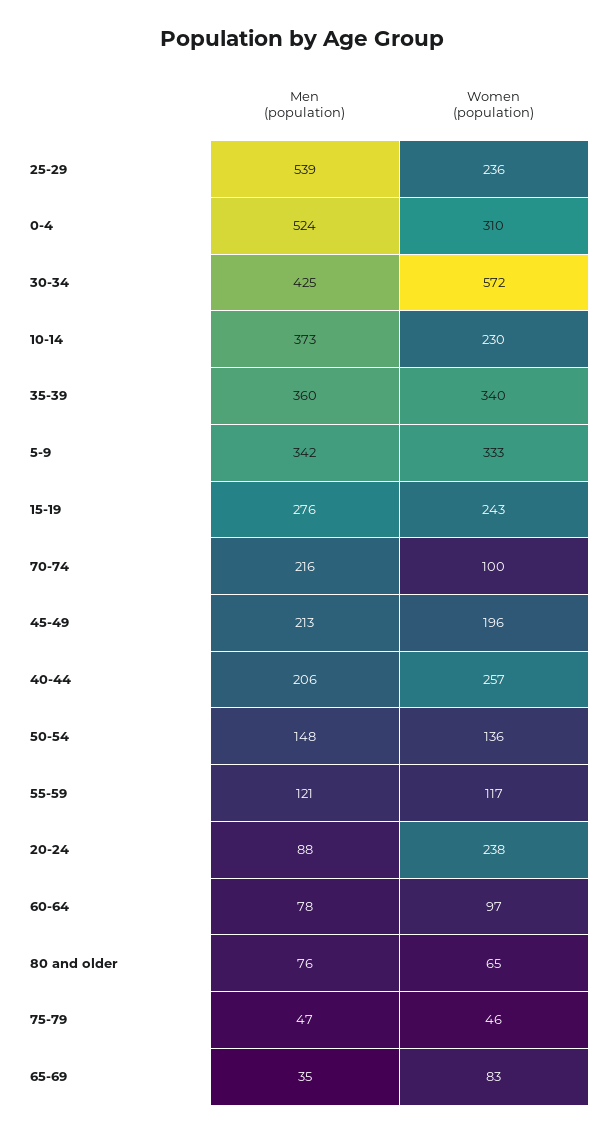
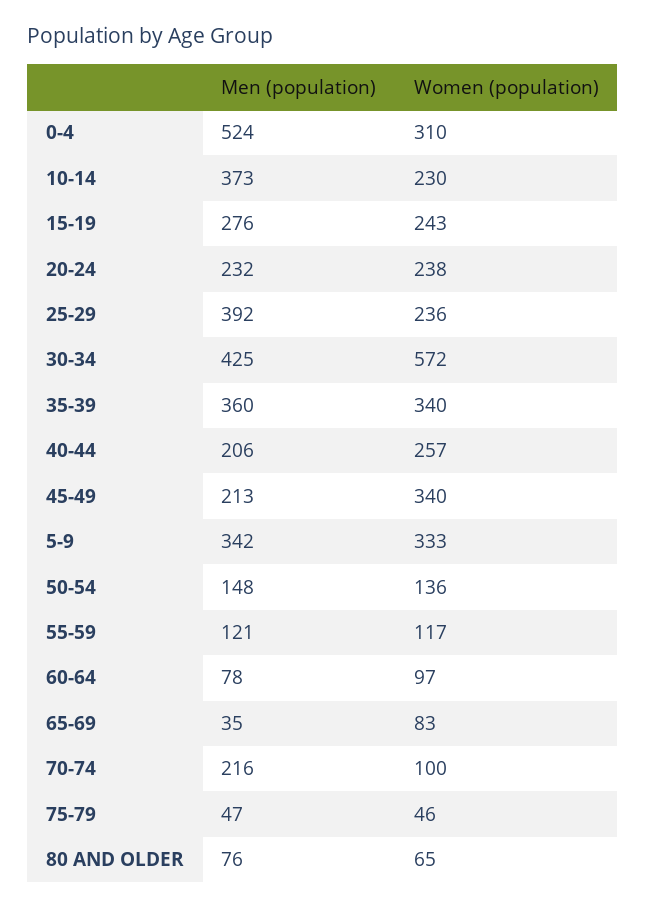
Men (population), 25-29: 539 -> 392
Women (population), 45-49: 196 -> 340
Men (population), 20-24: 88 -> 232

